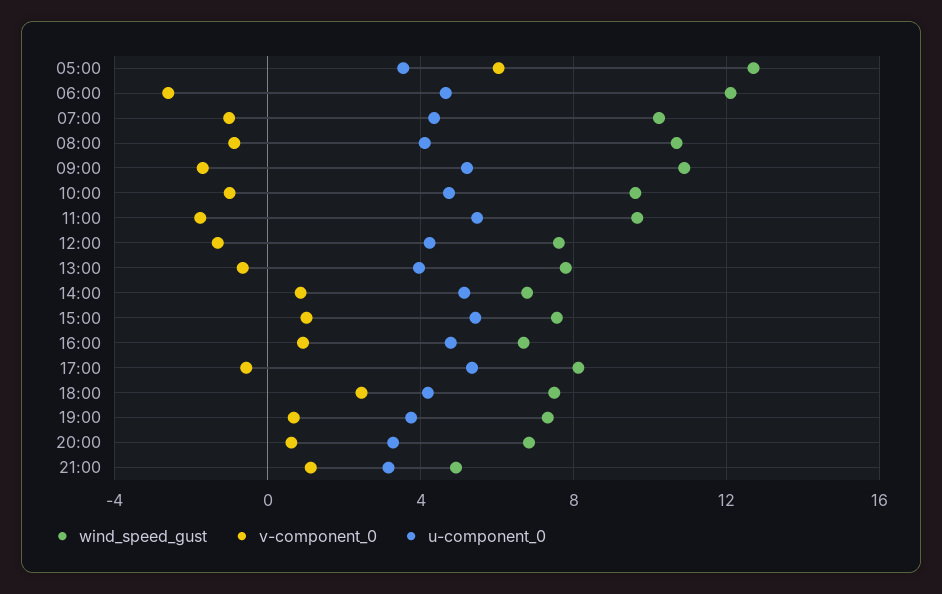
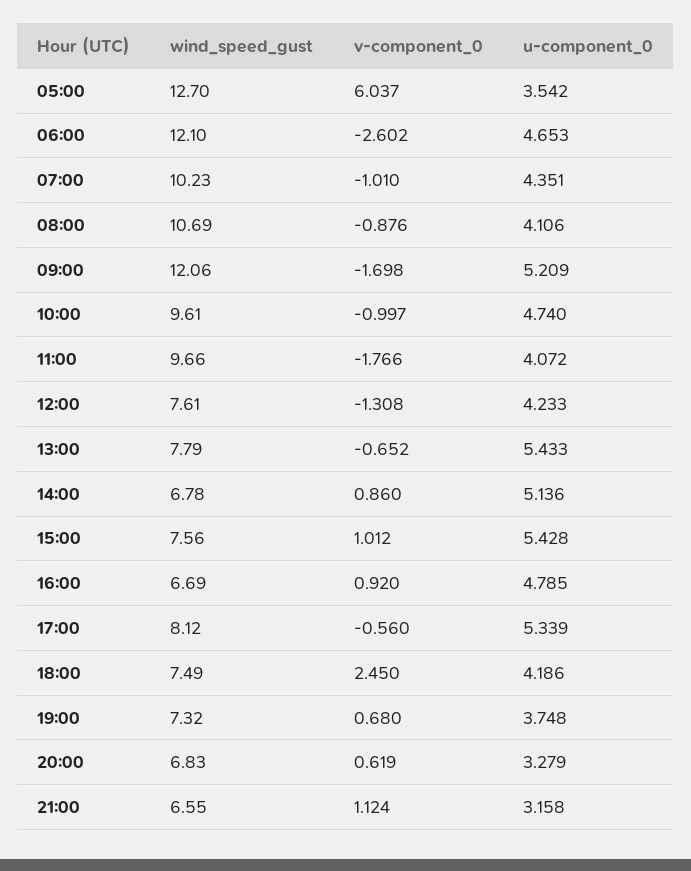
wind_speed_gust, 09:00: 11 -> 12.06
u-component_0, 11:00: 5.5 -> 4.072
u-component_0, 13:00: 4 -> 5.433
wind_speed_gust, 21:00: 5 -> 6.55

